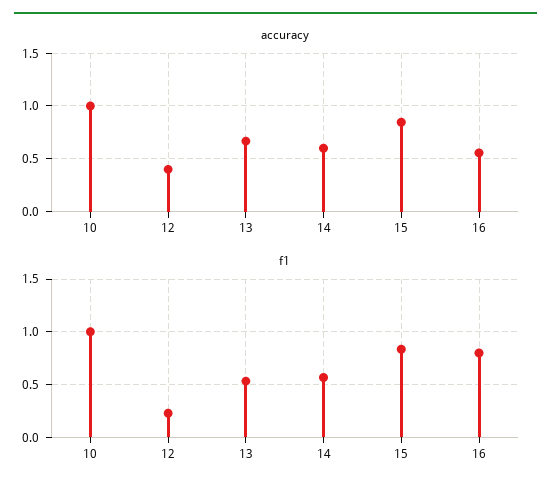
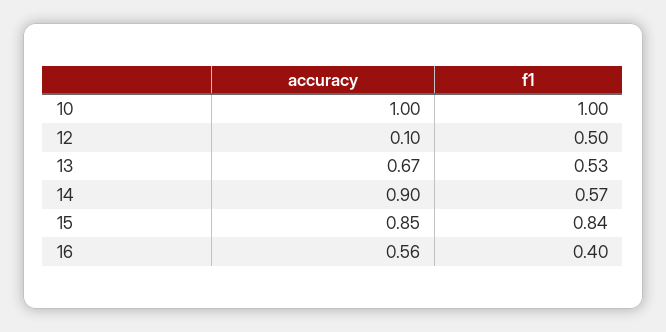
accuracy, 12: 0.4 -> 0.1
accuracy, 14: 0.6 -> 0.9
f1, 12: 0.2 -> 0.5
f1, 16: 0.8 -> 0.4

